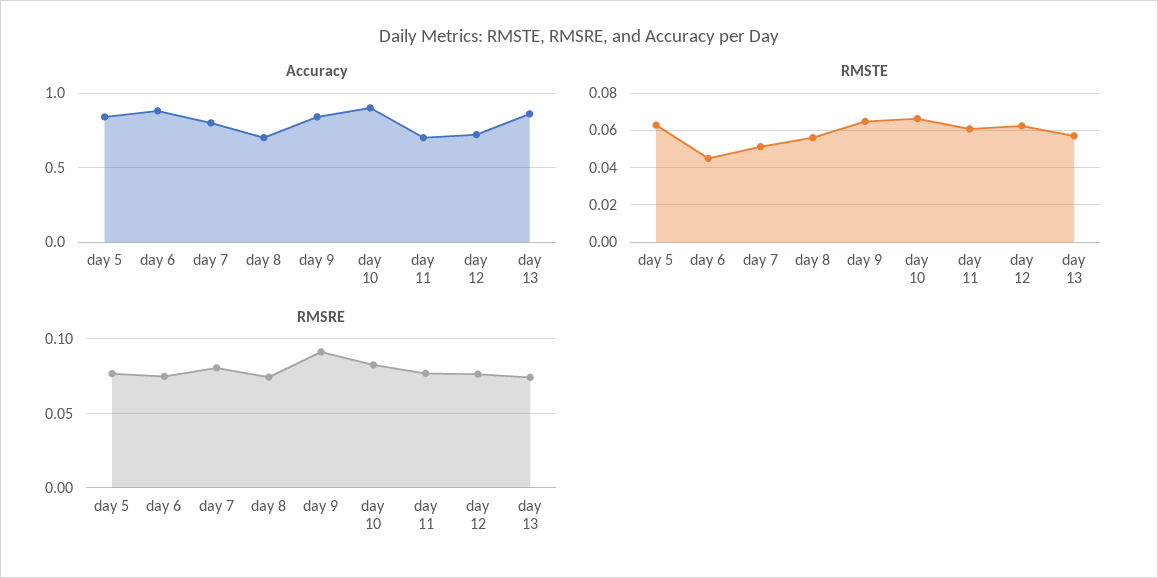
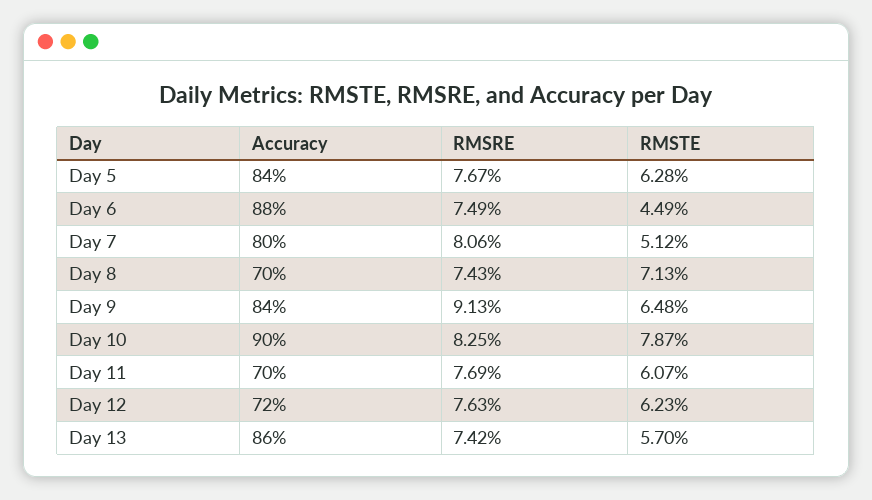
RMSTE, day 8: 0.055 -> 0.0713
RMSTE, day 10: 0.065 -> 0.0787

